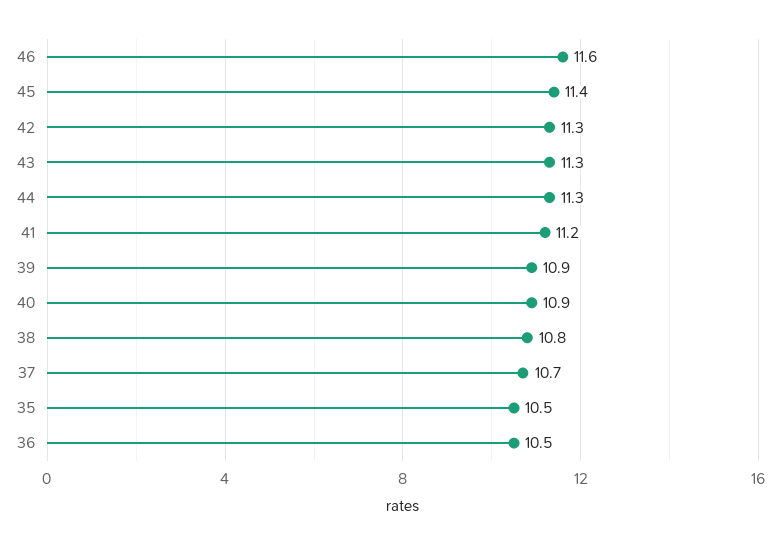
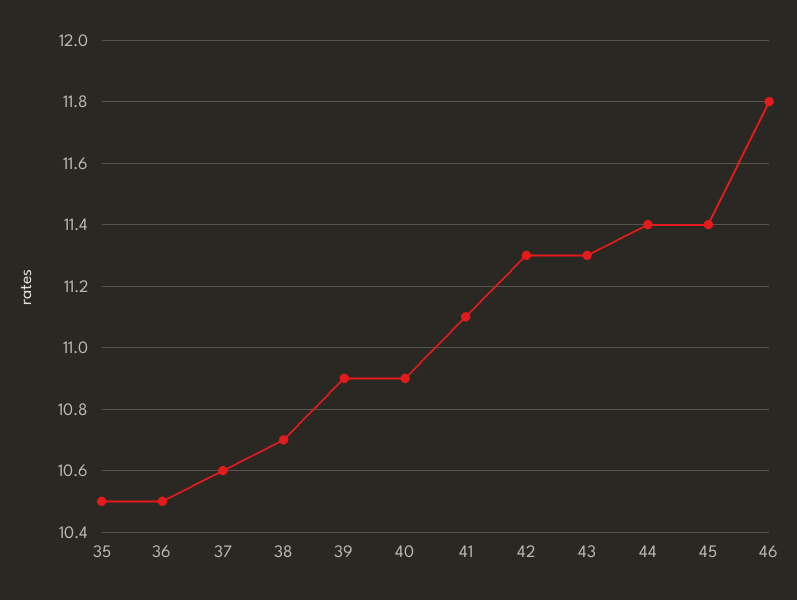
46: 11.6 -> 11.8
44: 11.3 -> 11.4
41: 11.2 -> 11.1
38: 10.8 -> 10.7
37: 10.7 -> 10.6

